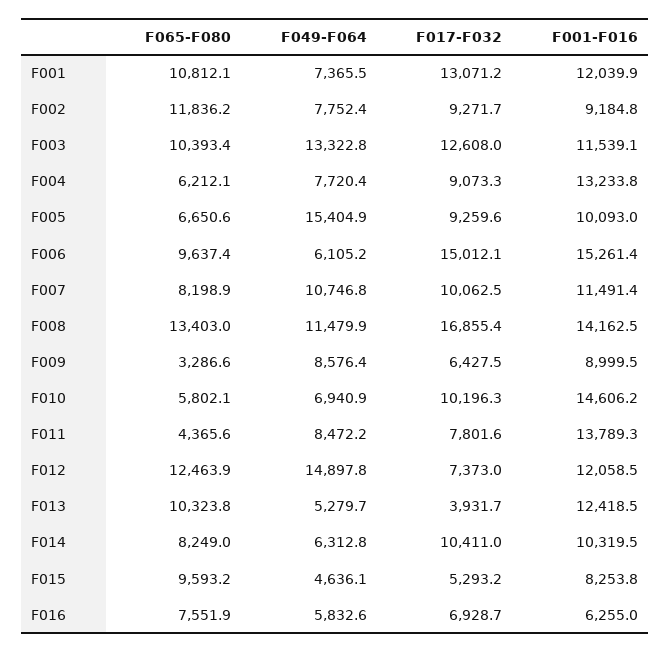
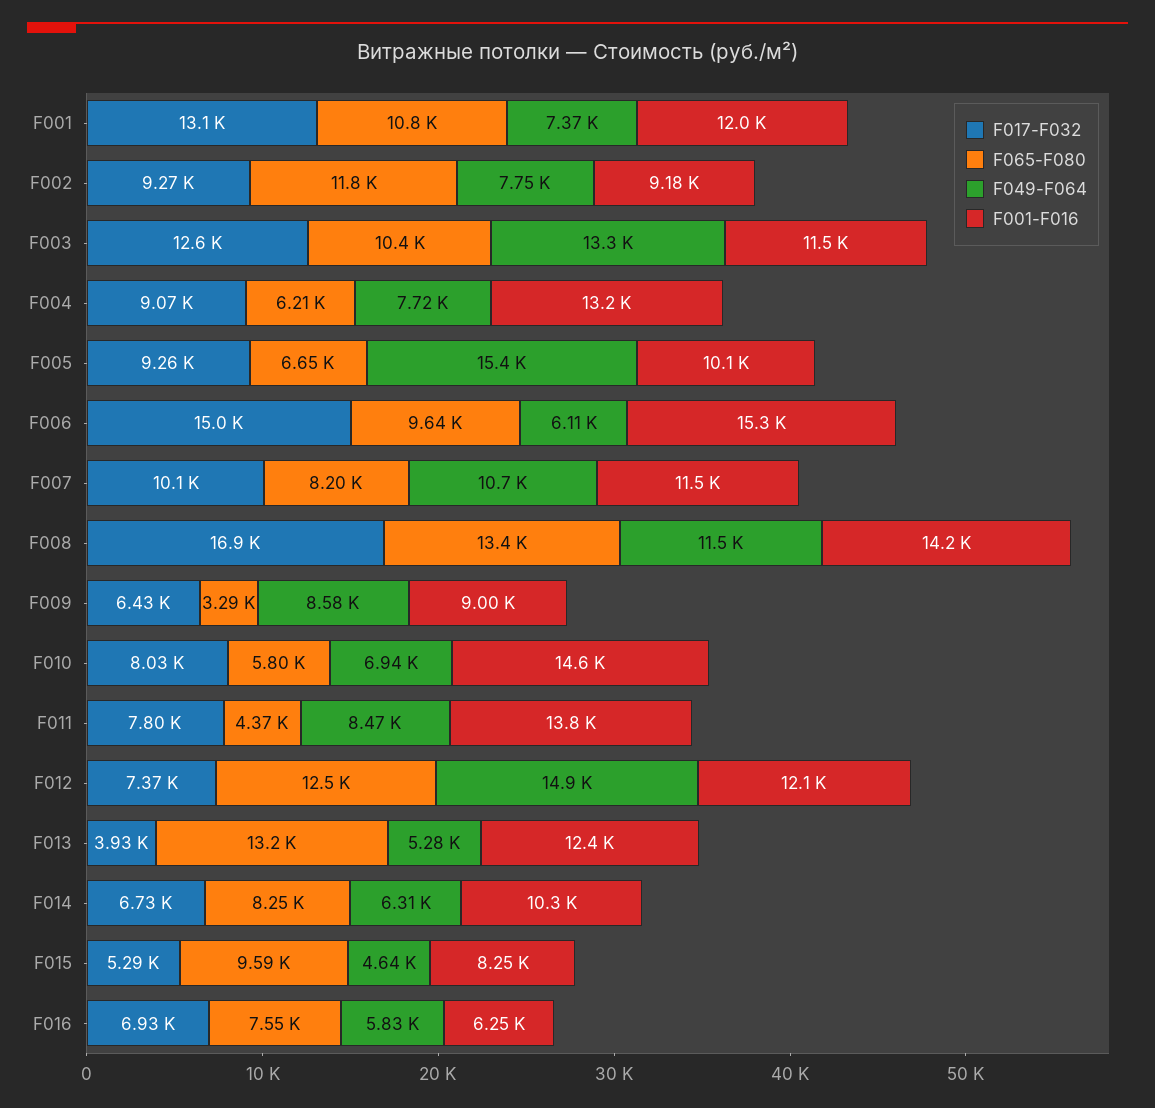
F017-F032, F010: 10196.3 -> 8030
F065-F080, F013: 10323.8 -> 13200
F017-F032, F014: 10411 -> 6730

